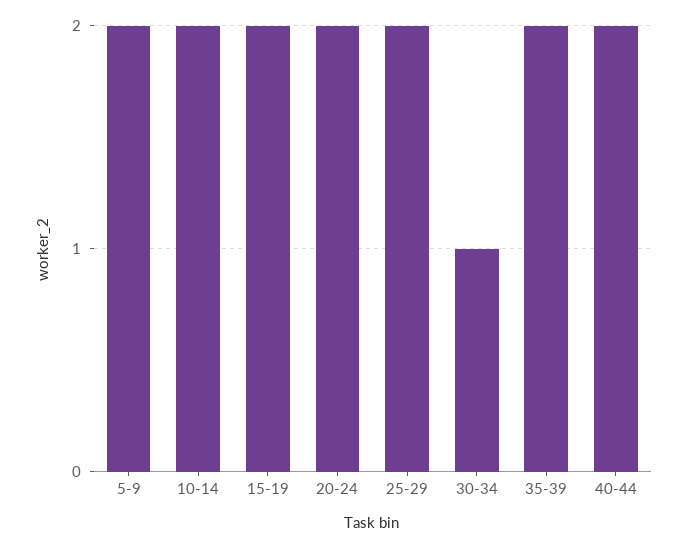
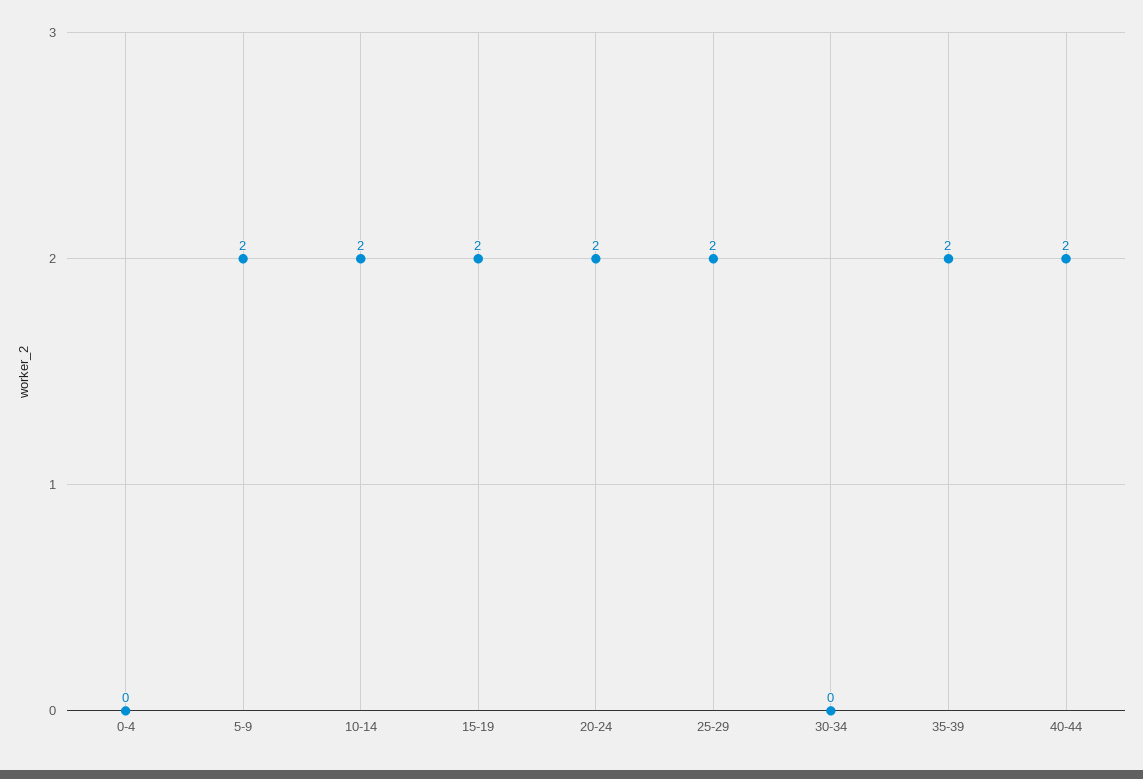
30-34: 1 -> 0
0-4: none -> 0

